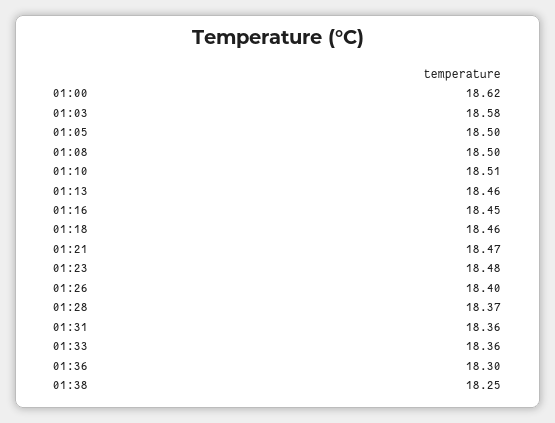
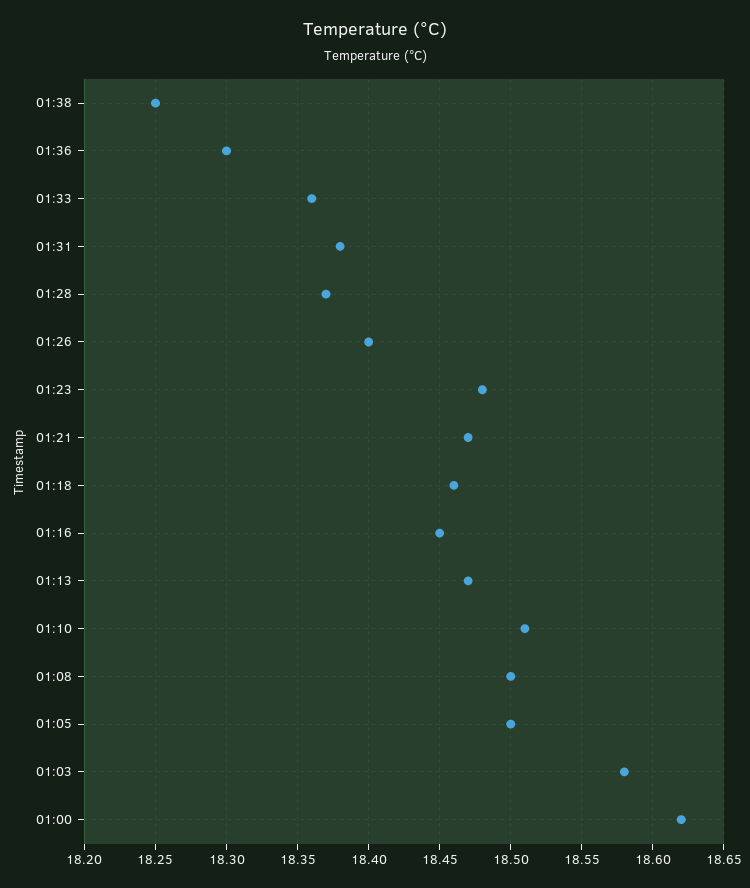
01:13: 18.46 -> 18.47
01:31: 18.36 -> 18.38

